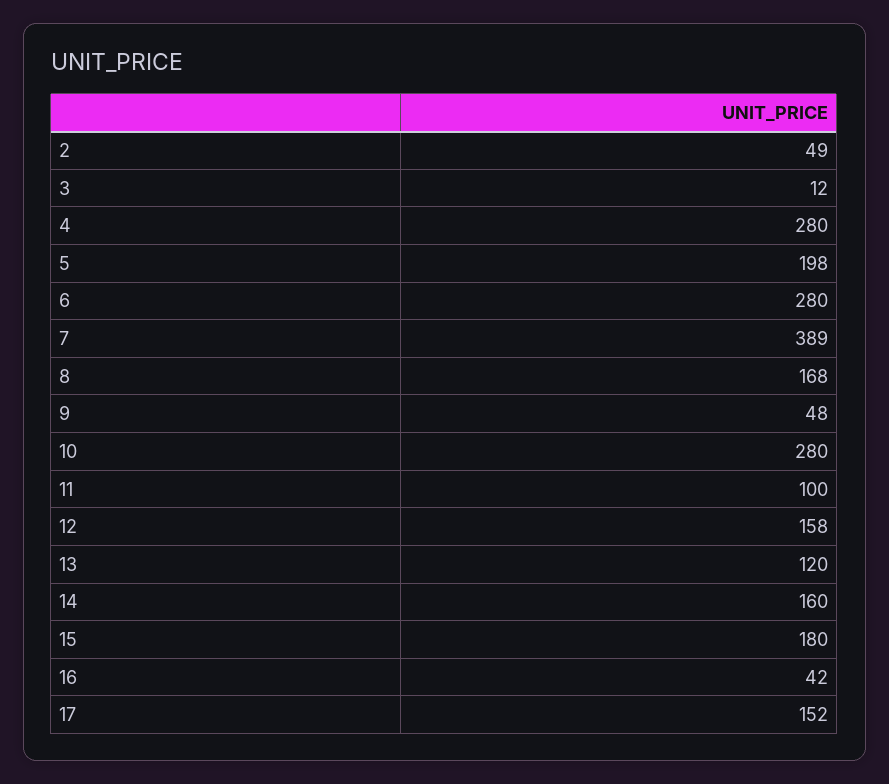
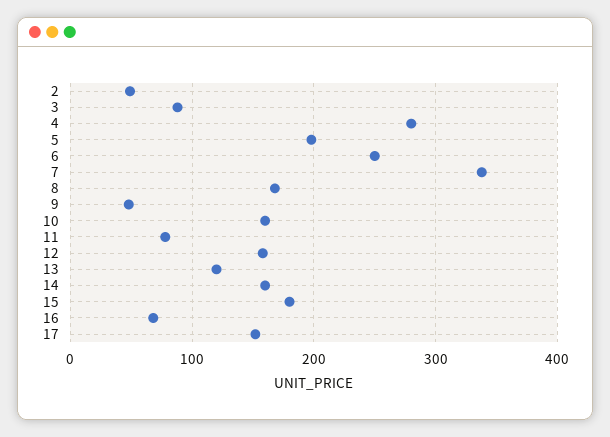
3: 12 -> 90
6: 280 -> 250
7: 389 -> 340
10: 280 -> 160
11: 100 -> 80
16: 42 -> 70

